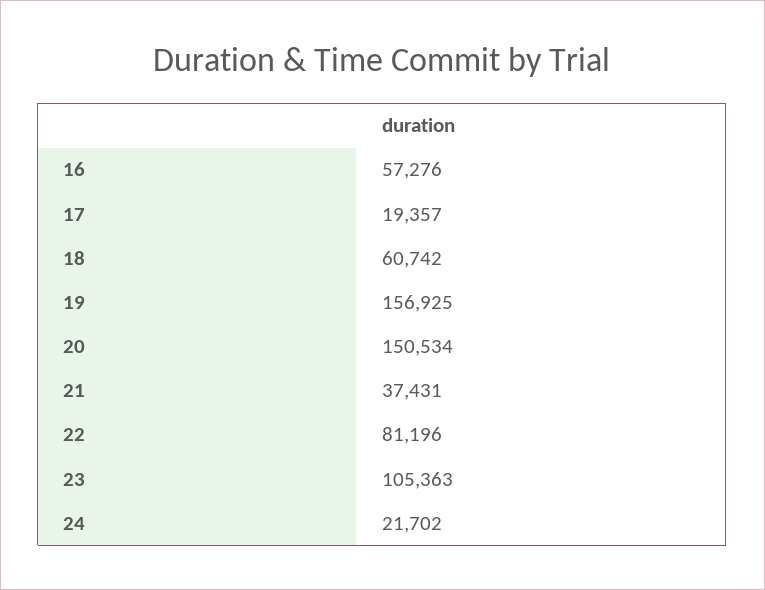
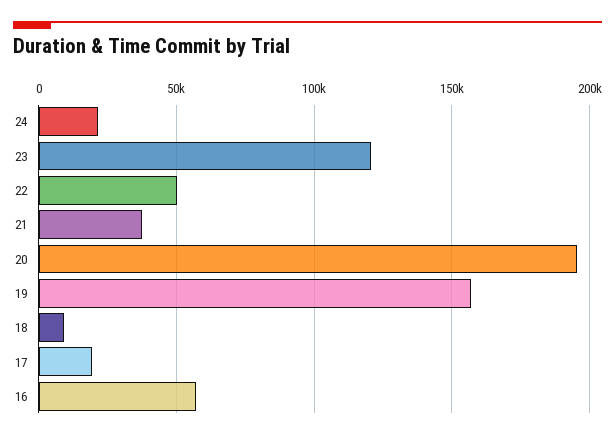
18: 60742 -> 10000
20: 150534 -> 195000
22: 81196 -> 50000
23: 105363 -> 120000

